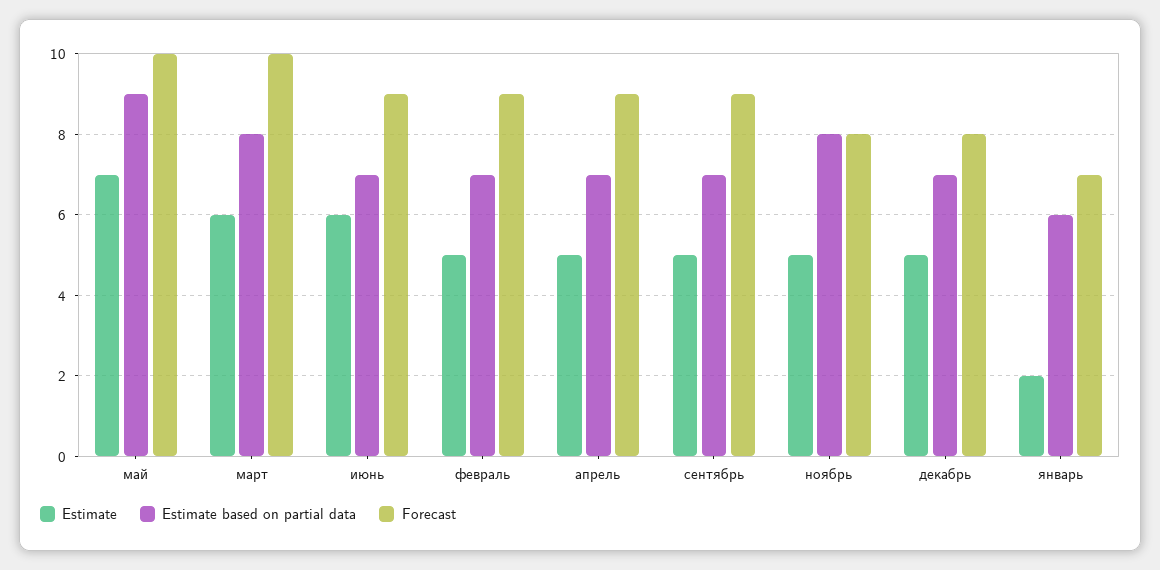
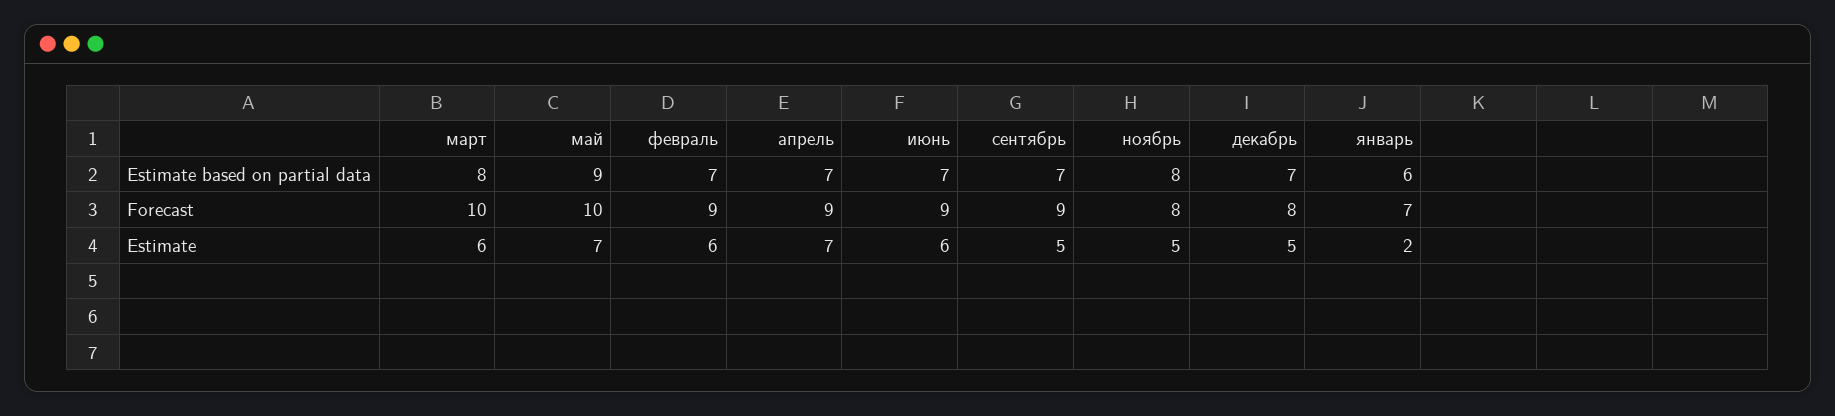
Estimate, февраль: 5 -> 6
Estimate, апрель: 5 -> 7

